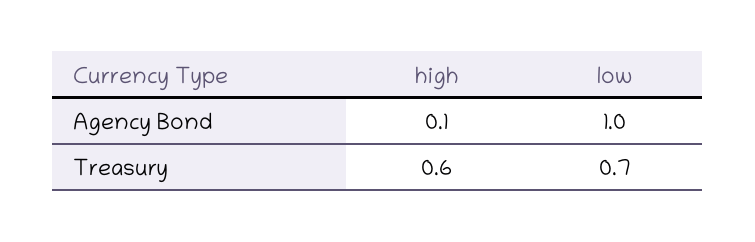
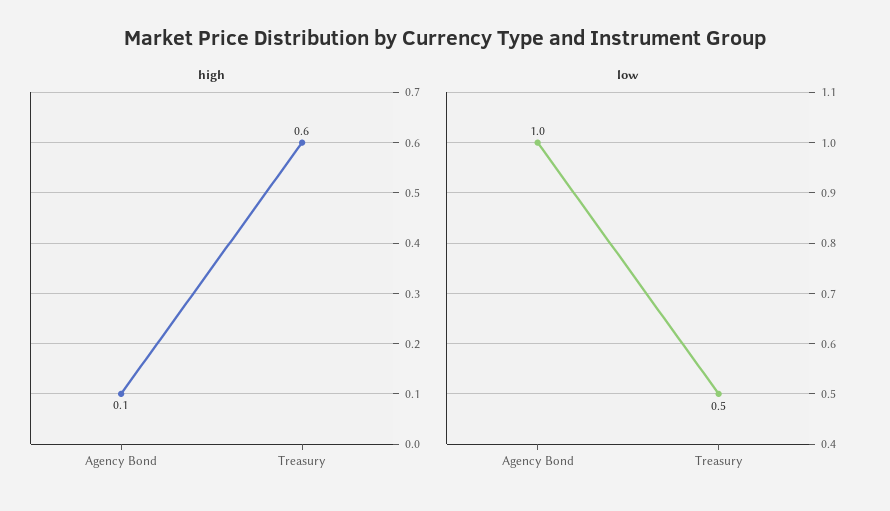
low, Treasury: 0.7 -> 0.5

